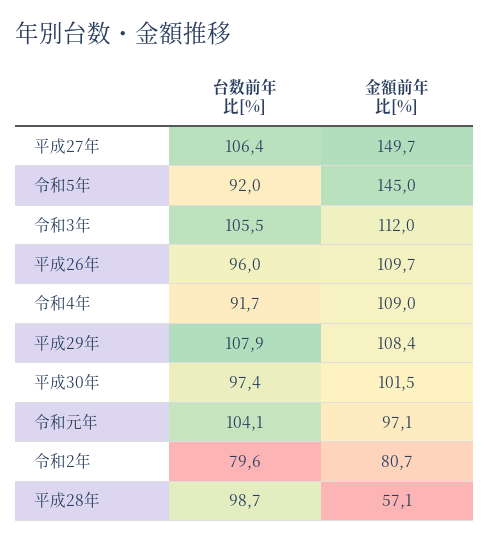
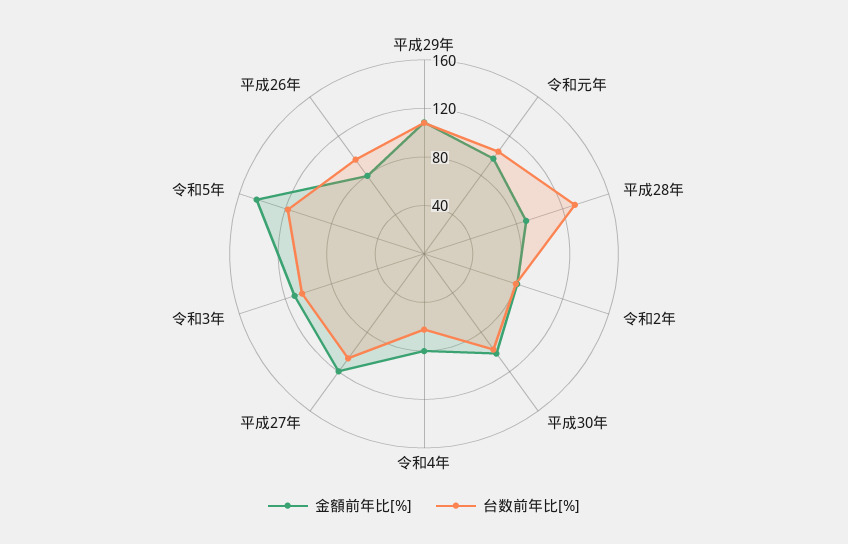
金額前年比[%], 平成27年: 149.7 -> 120
台数前年比[%], 令和5年: 92 -> 120
金額前年比[%], 平成26年: 109.7 -> 80
台数前年比[%], 令和4年: 91.7 -> 60
金額前年比[%], 令和4年: 109 -> 80
台数前年比[%], 平成28年: 98.7 -> 130
金額前年比[%], 平成28年: 57.1 -> 90

